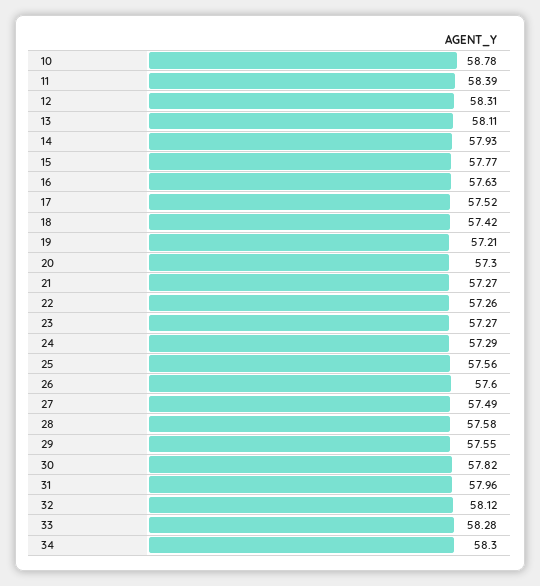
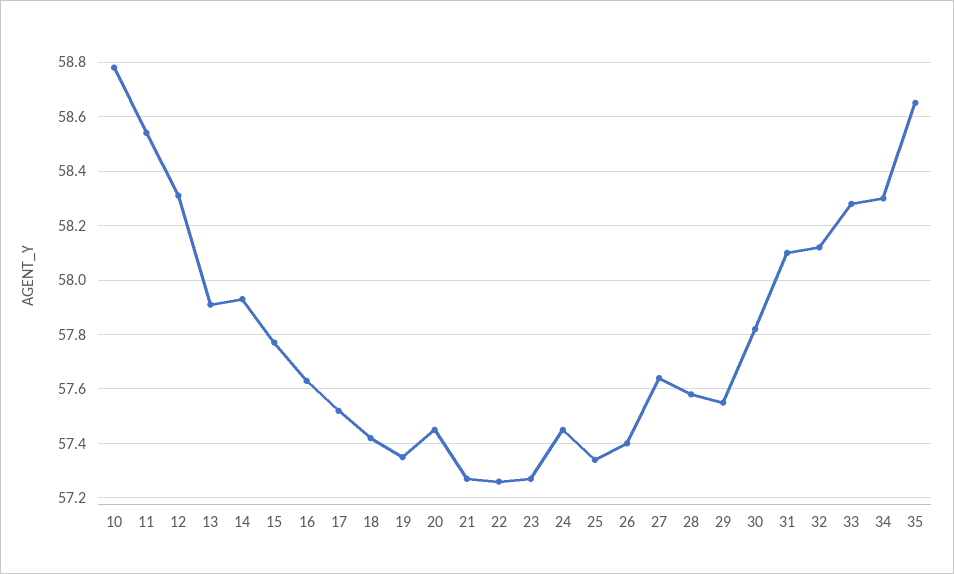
11: 58.39 -> 58.55
13: 58.11 -> 57.9
19: 57.21 -> 57.35
20: 57.3 -> 57.45
24: 57.29 -> 57.45
25: 57.56 -> 57.35
26: 57.6 -> 57.4
27: 57.49 -> 57.65
31: 57.96 -> 58.1
35: none -> 58.65

